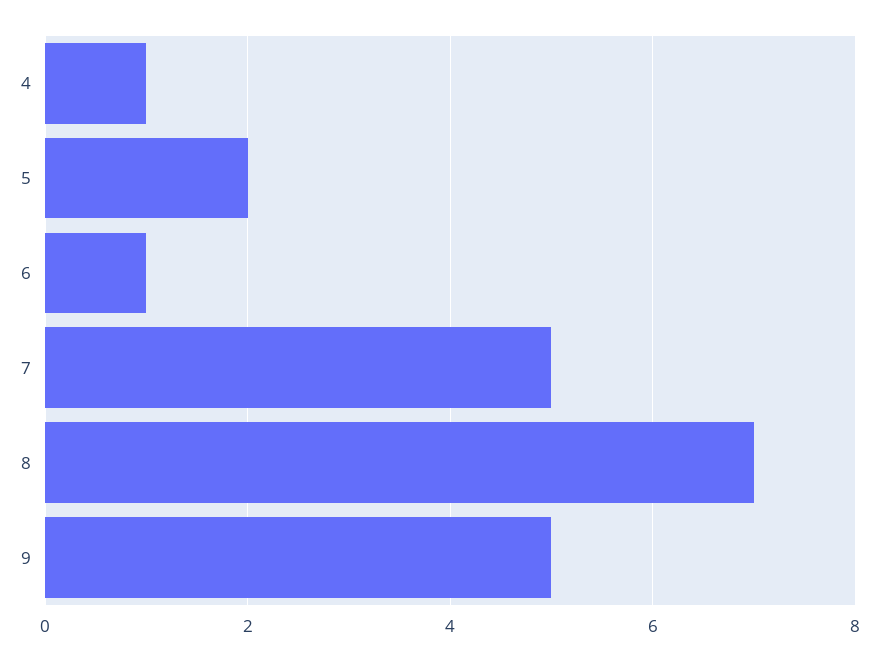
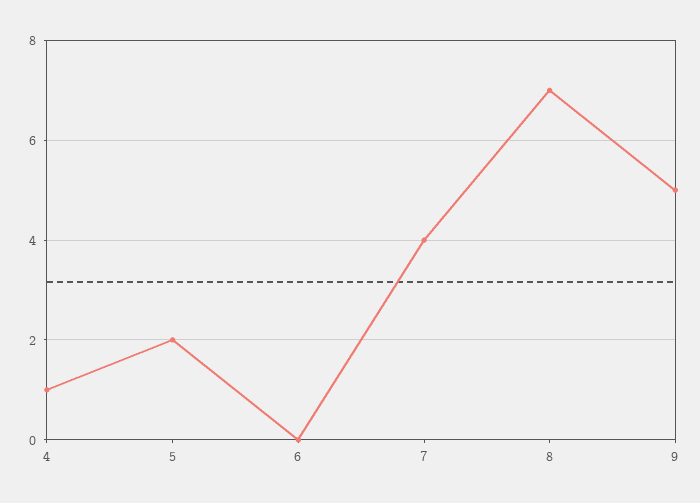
6: 1 -> 0
7: 5 -> 4

